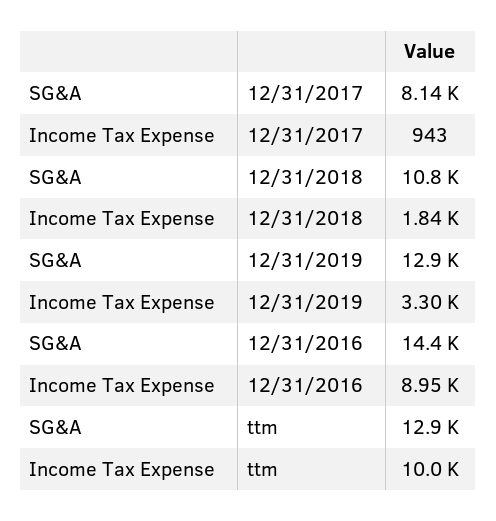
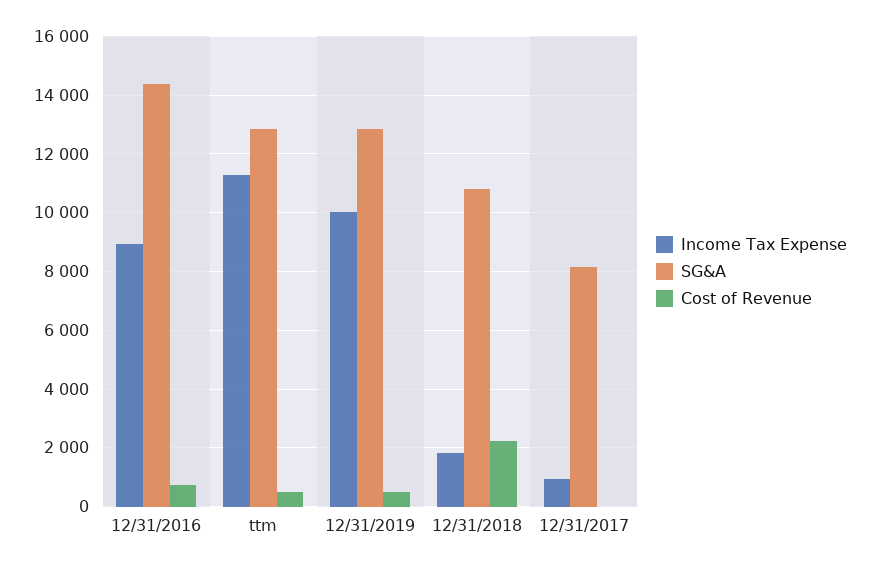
Income Tax Expense, 12/31/2019: 3300 -> 10000
Income Tax Expense, ttm: 10000 -> 11250
Cost of Revenue, 12/31/2016: none -> 750
Cost of Revenue, ttm: none -> 500
Cost of Revenue, 12/31/2019: none -> 500
Cost of Revenue, 12/31/2018: none -> 2250
Cost of Revenue, 12/31/2017: none -> 0

